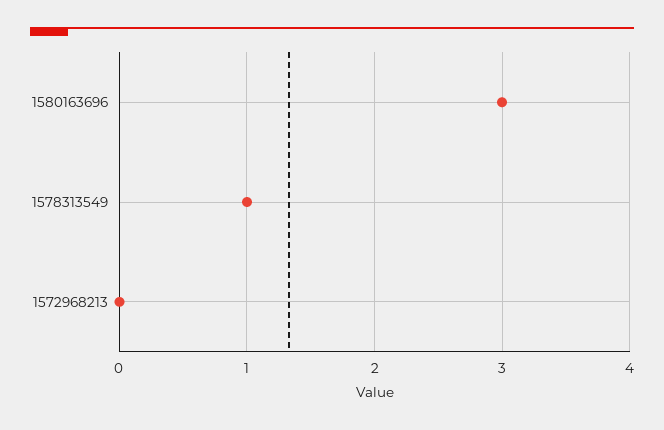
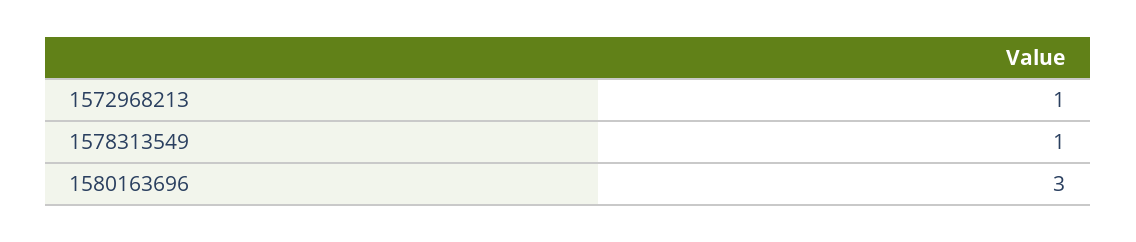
1572968213: 0 -> 1

